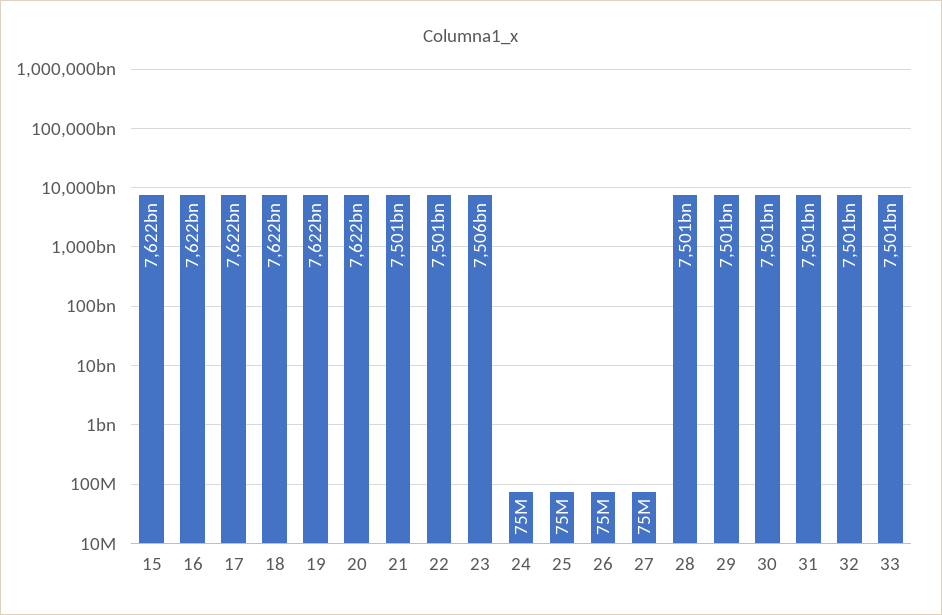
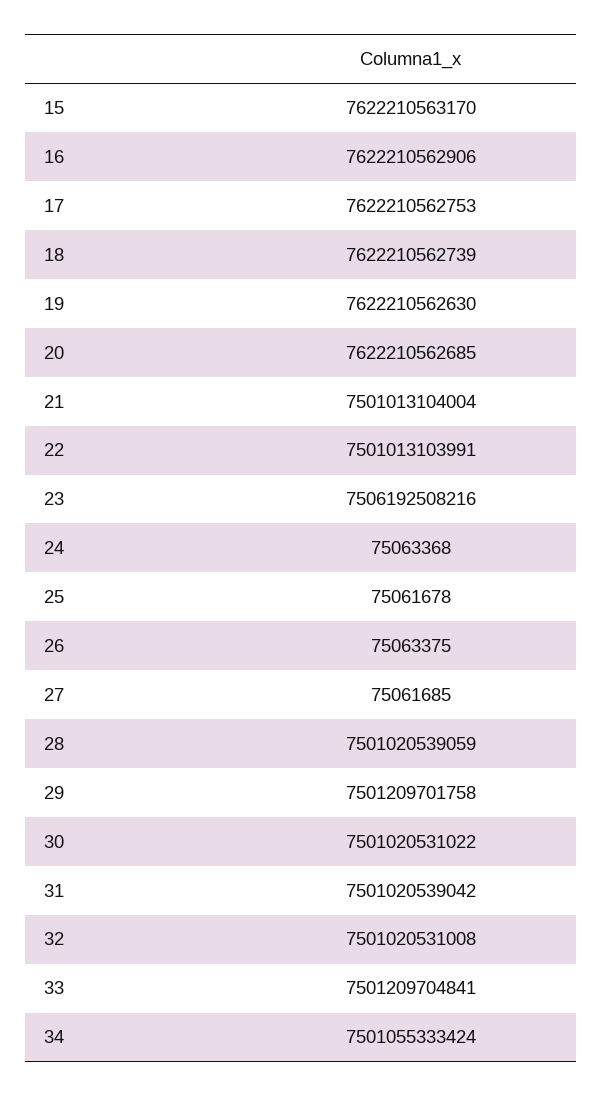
34: none -> 7501055333424

